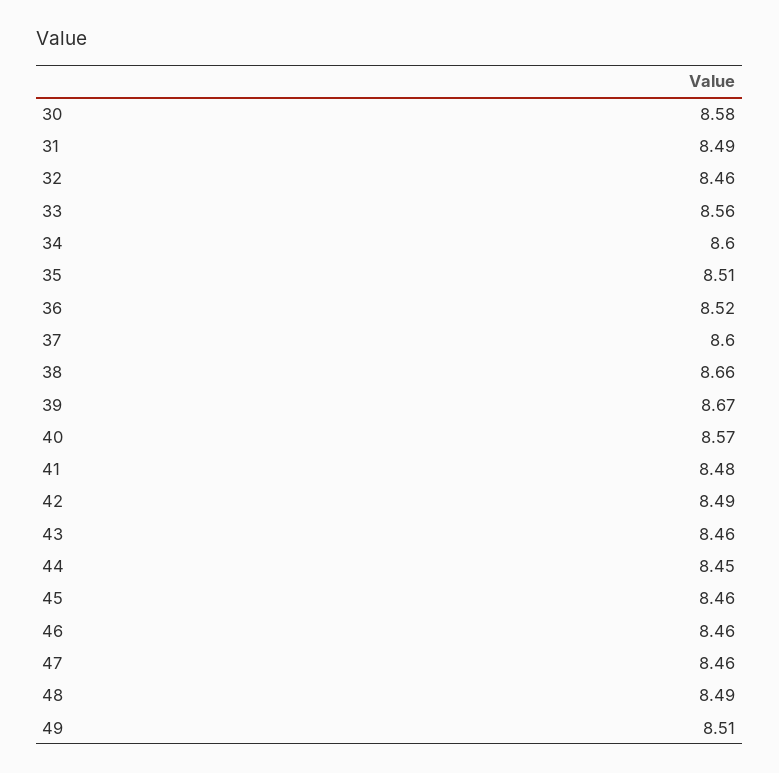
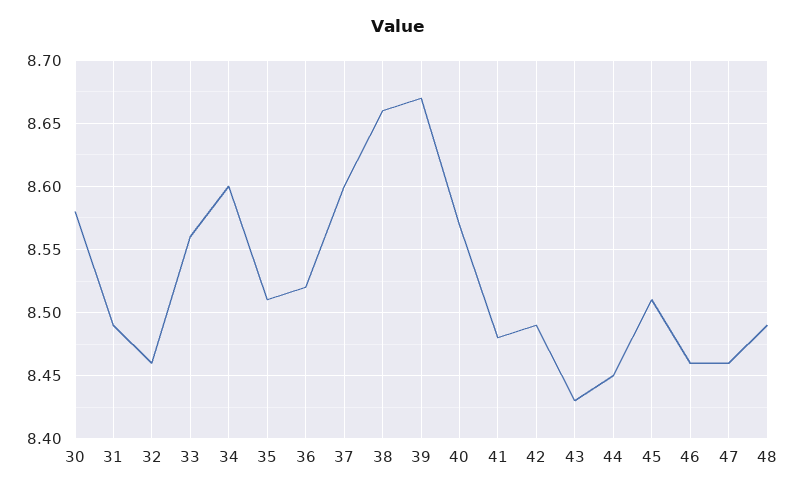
43: 8.46 -> 8.43
45: 8.46 -> 8.51
49: 8.51 -> none

